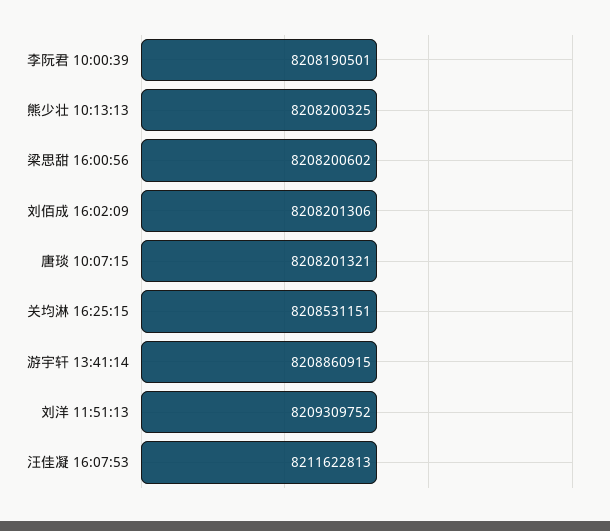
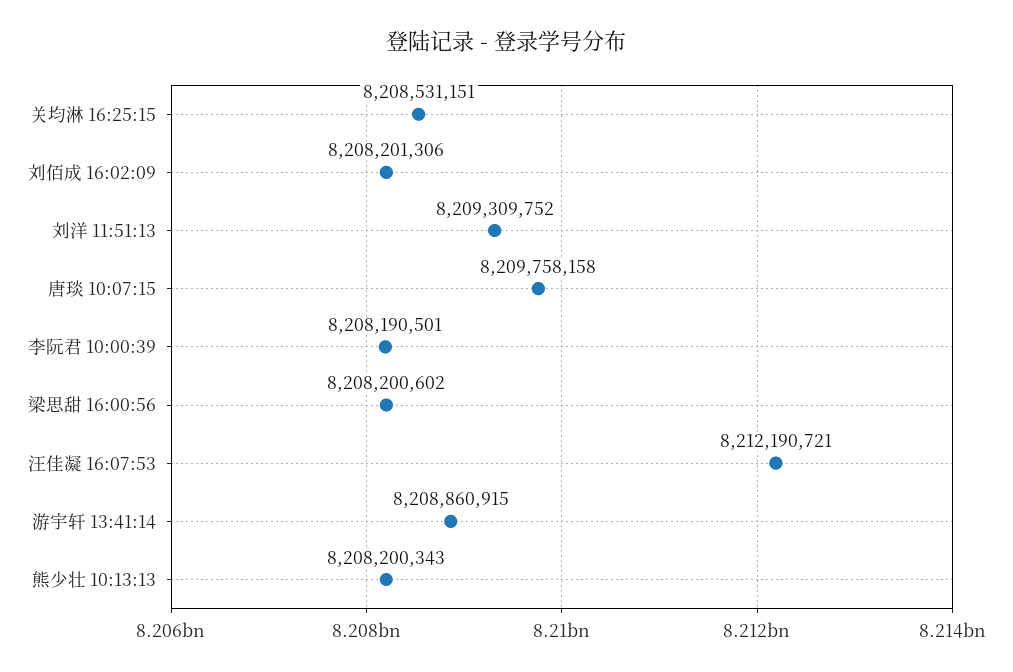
熊少壮 10:13:13: 8208200325 -> 8208200343
唐琰 10:07:15: 8208201321 -> 8209758158
汪佳凝 16:07:53: 8211622813 -> 8212190721

